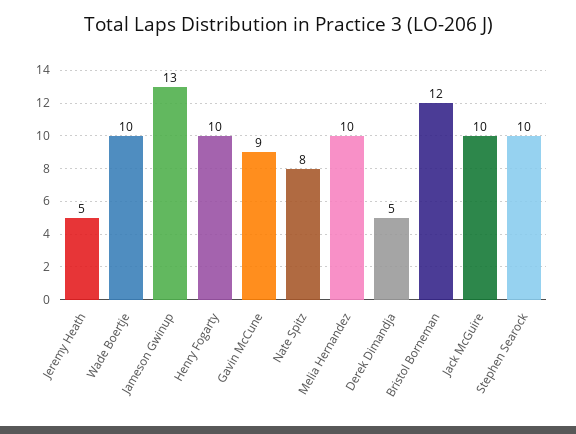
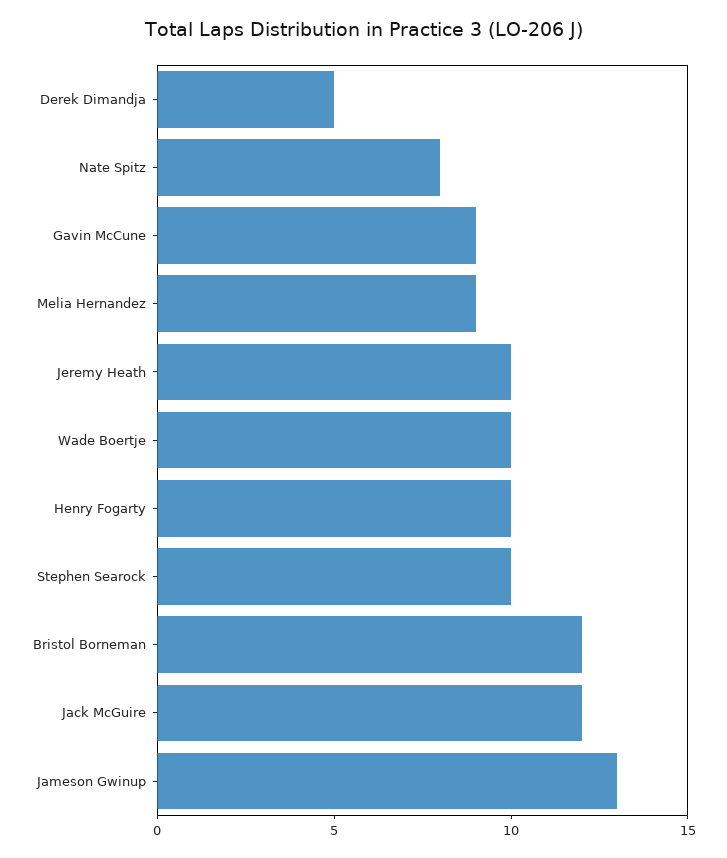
Jeremy Heath: 5 -> 10
Melia Hernandez: 10 -> 9
Jack McGuire: 10 -> 12

